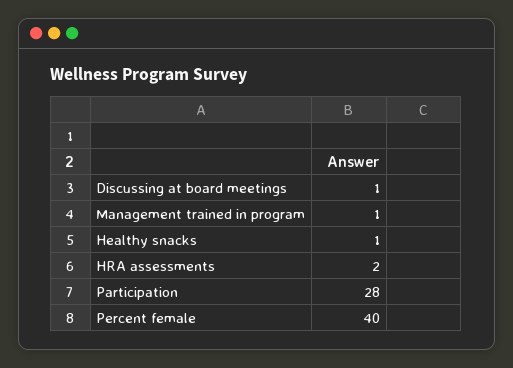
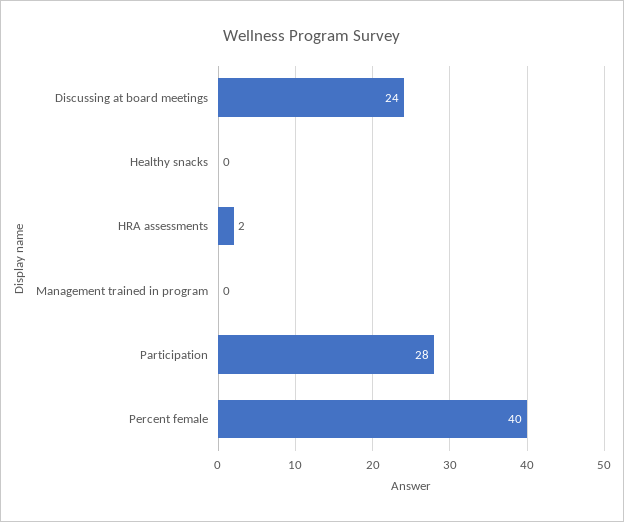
Discussing at board meetings: 1 -> 24
Management trained in program: 1 -> 0
Healthy snacks: 1 -> 0

